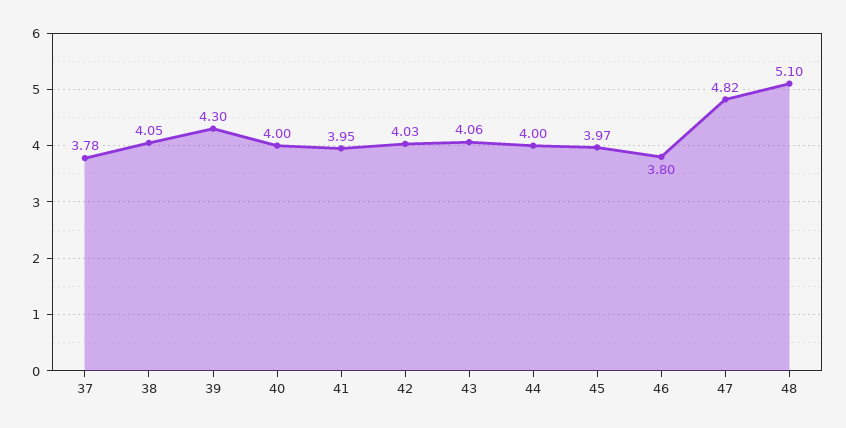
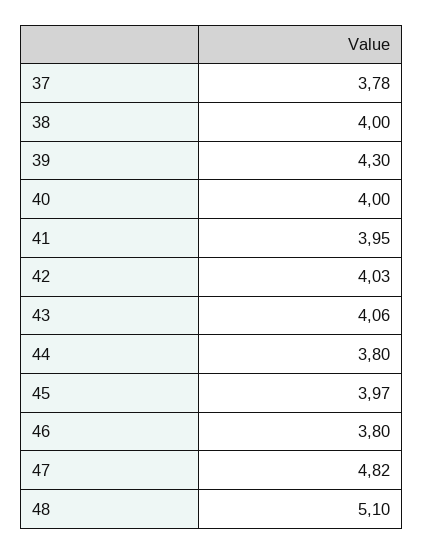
38: 4.05 -> 4
44: 4 -> 3.8

